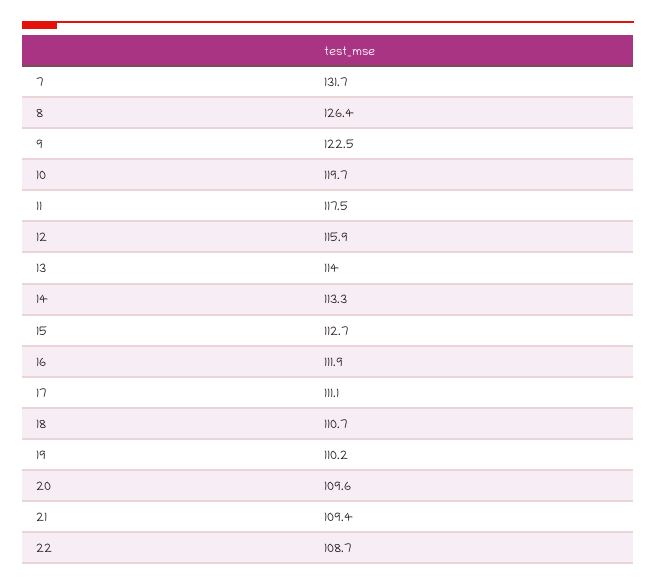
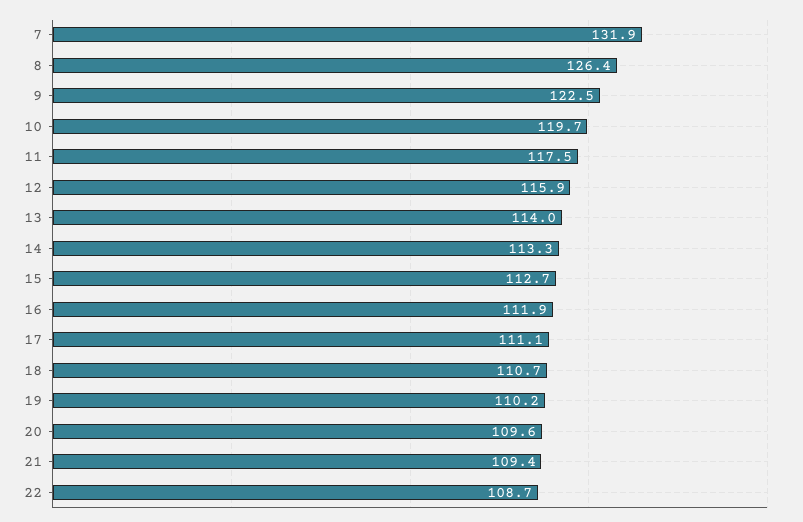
7: 131.7 -> 131.9

